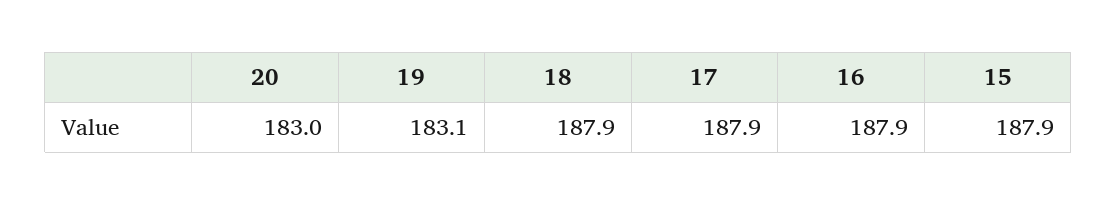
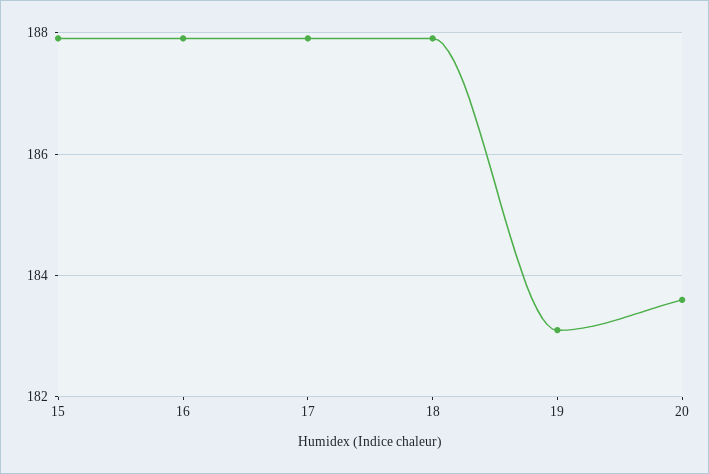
20: 183 -> 183.6

